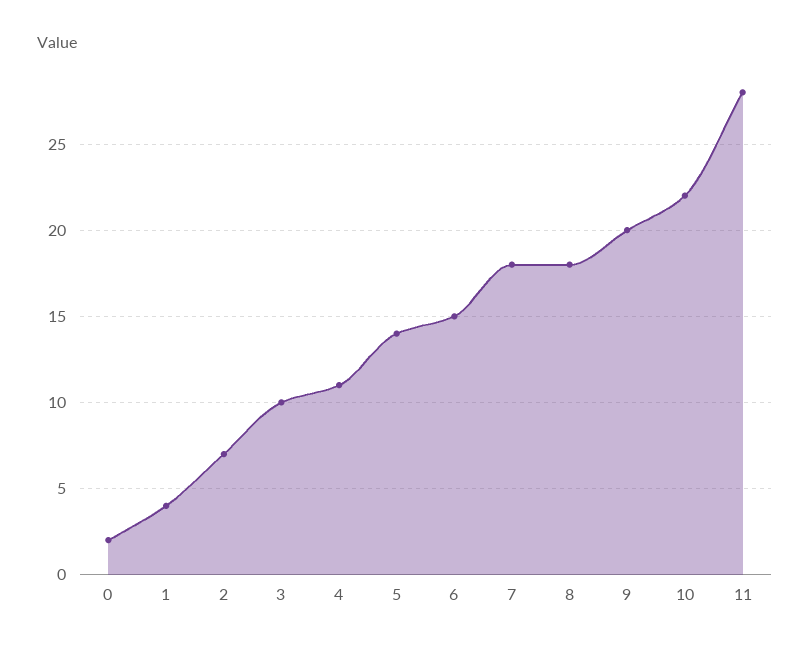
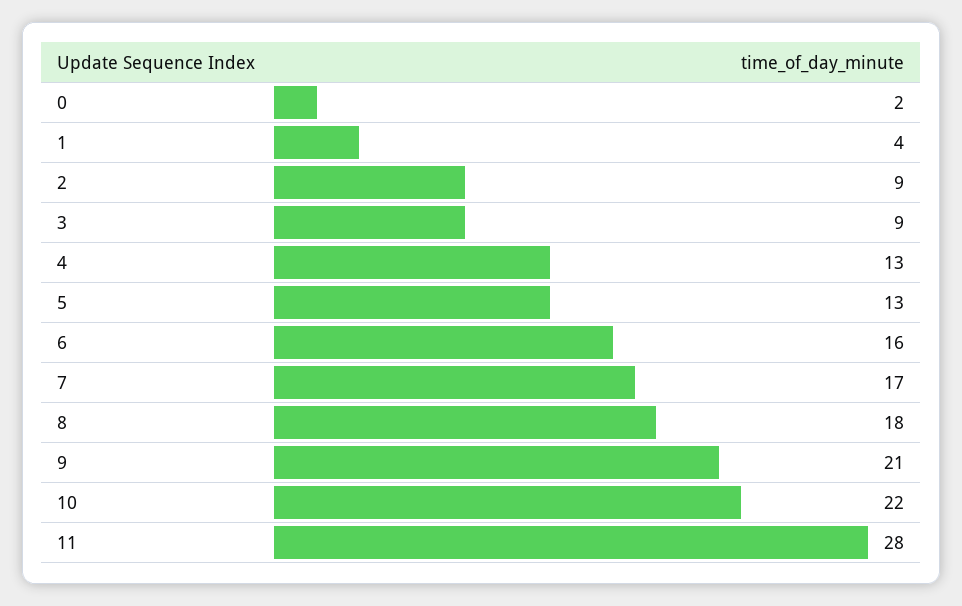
2: 7 -> 9
3: 10 -> 9
4: 11 -> 13
5: 14 -> 13
6: 15 -> 16
7: 18 -> 17
9: 20 -> 21

